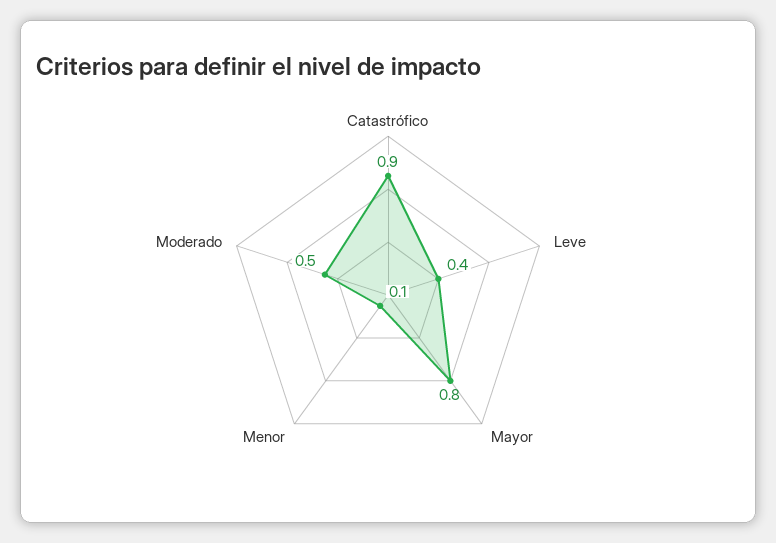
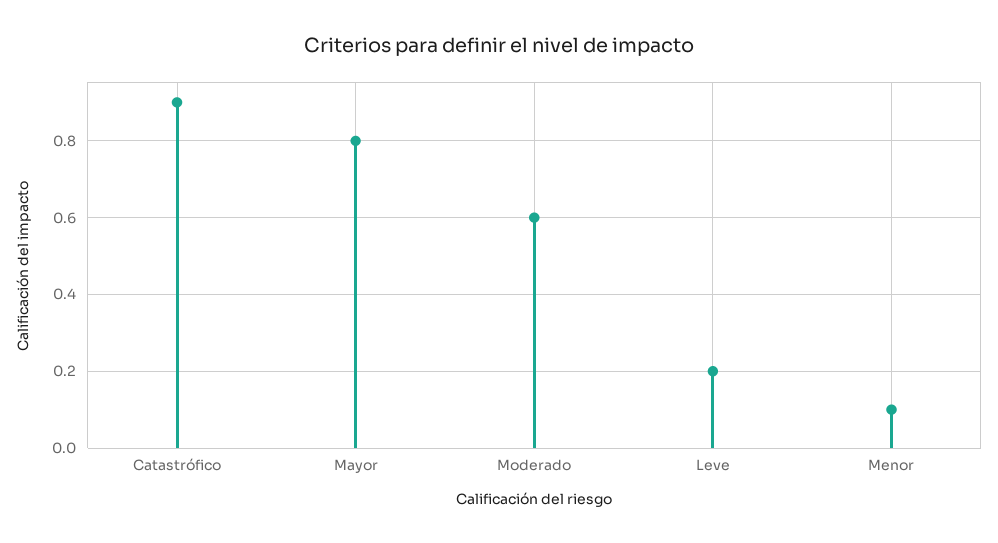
Leve: 0.4 -> 0.2
Moderado: 0.5 -> 0.6

